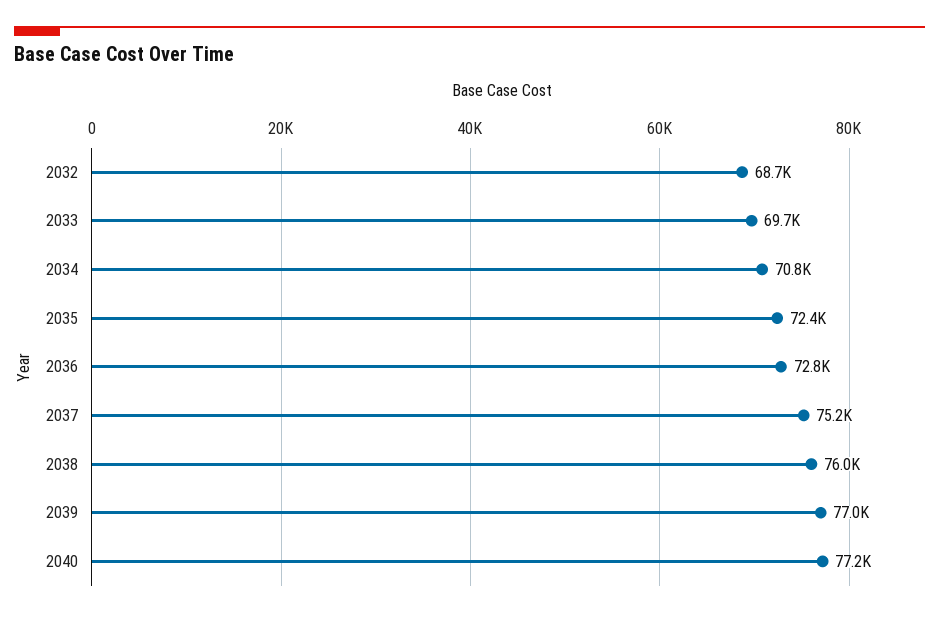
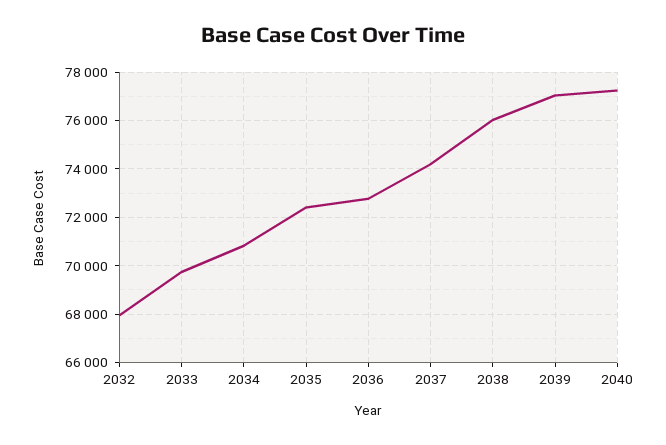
2032: 68700 -> 68000
2037: 75200 -> 74250

